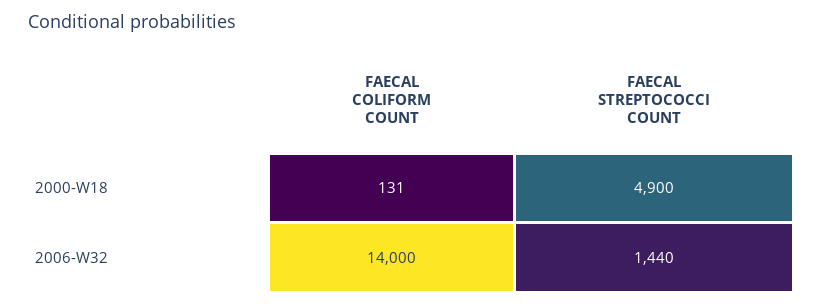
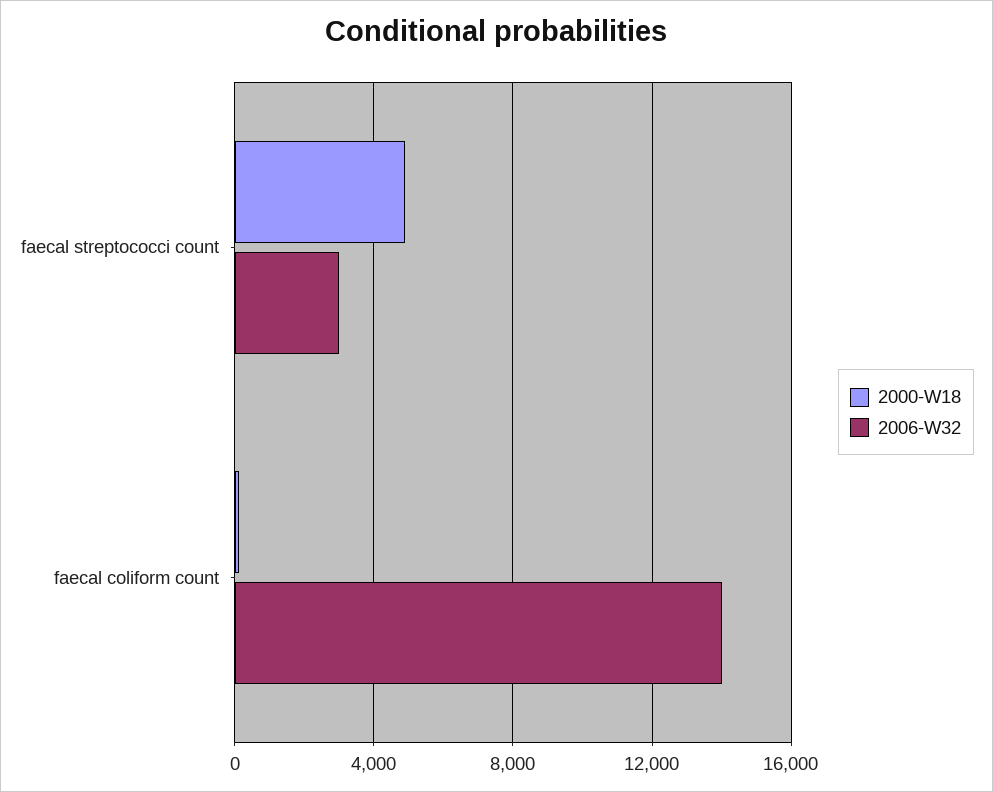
2006-W32, FAECAL STREPTOCOCCI COUNT: 1440 -> 3000

